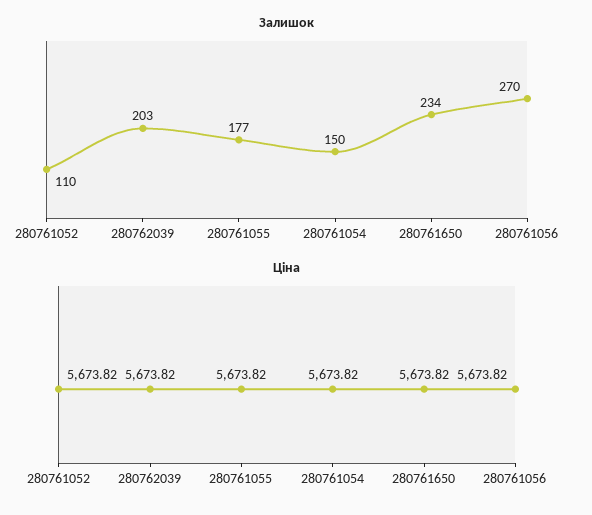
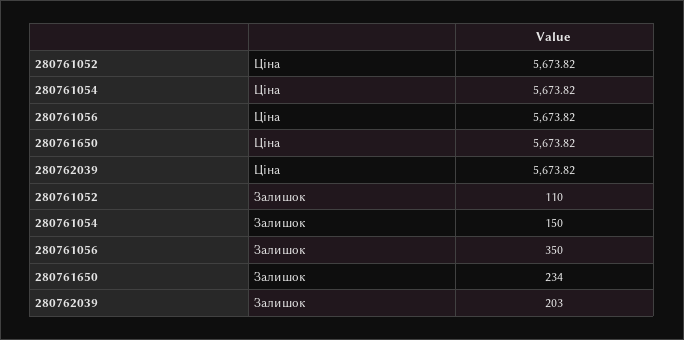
Залишок, 280761055: 177 -> none
Залишок, 280761056: 270 -> 350
Ціна, 280761055: 5673.82 -> none

